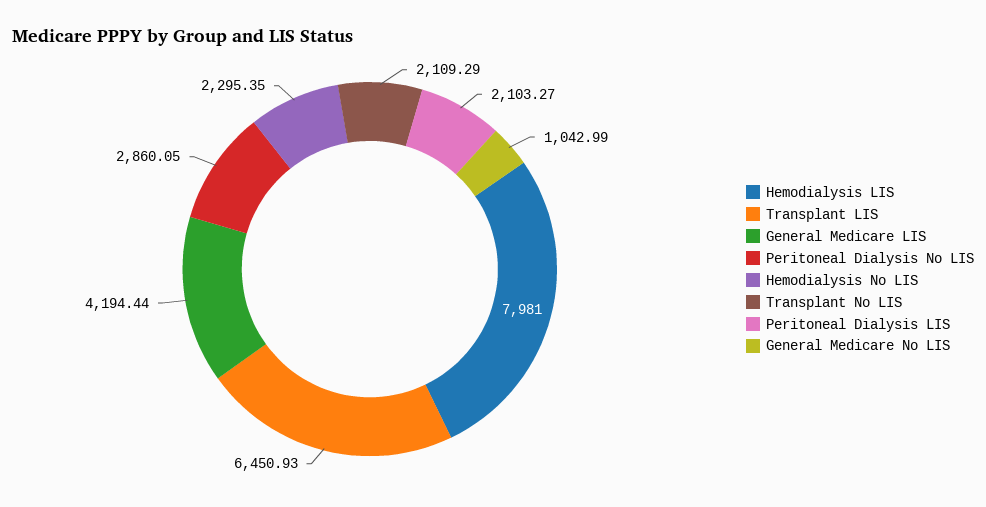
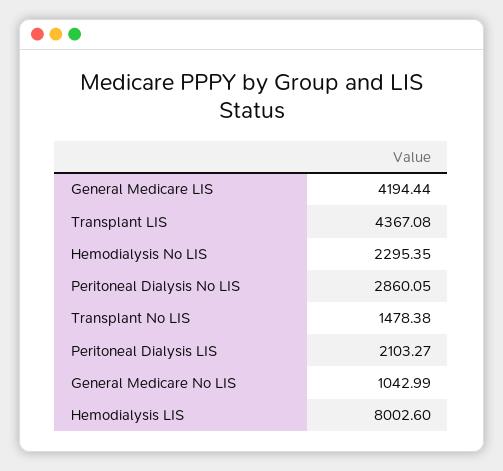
Hemodialysis LIS: 7981 -> 8002.6
Transplant LIS: 6450.93 -> 4367.08
Transplant No LIS: 2109.29 -> 1478.38

